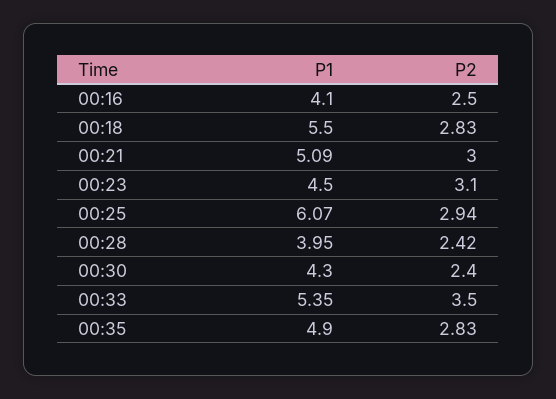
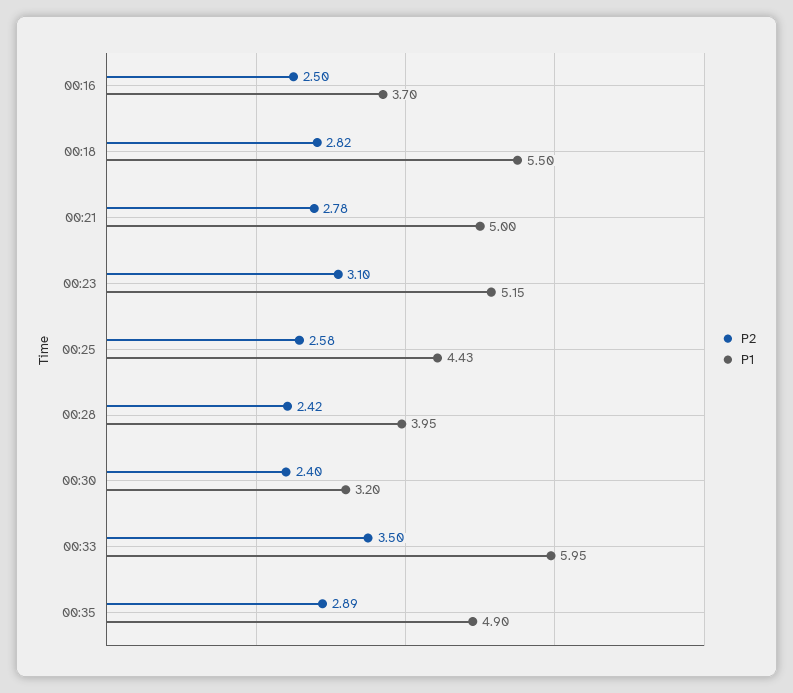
P1, 00:16: 4.1 -> 3.7
P2, 00:18: 2.83 -> 2.82
P1, 00:21: 5.09 -> 5
P2, 00:21: 3 -> 2.78
P1, 00:23: 4.5 -> 5.15
P1, 00:25: 6.07 -> 4.43
P2, 00:25: 2.94 -> 2.58
P1, 00:30: 4.3 -> 3.2
P1, 00:33: 5.35 -> 5.95
P2, 00:35: 2.83 -> 2.89

